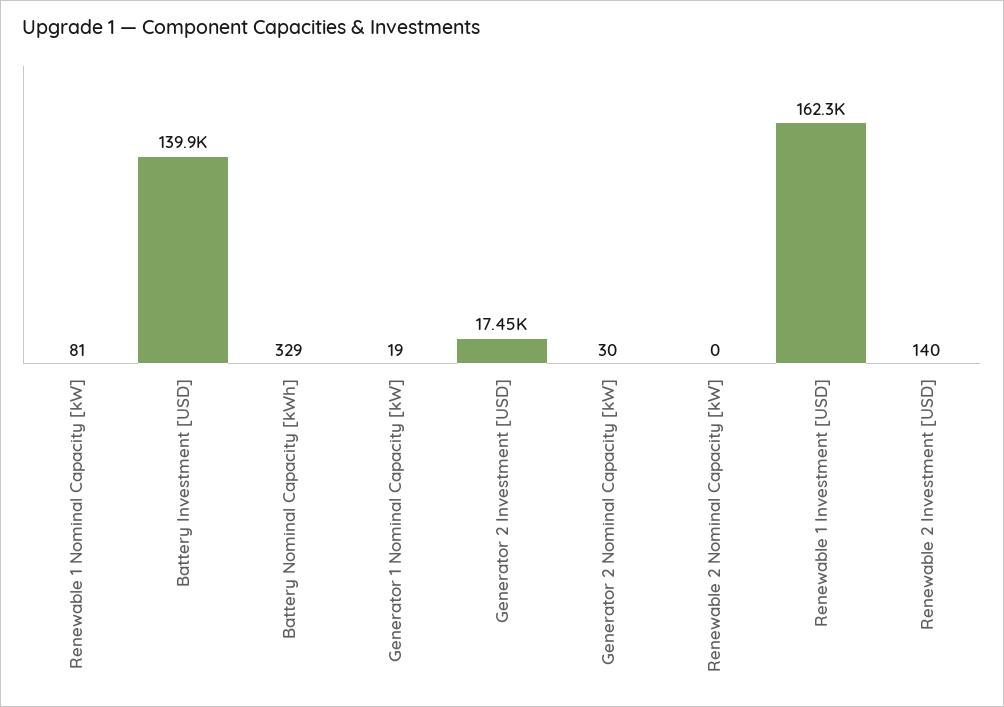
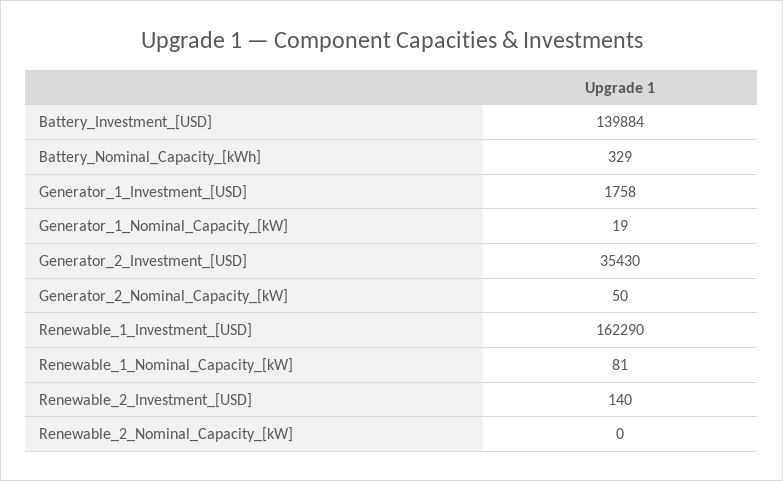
Generator 2 Investment [USD]: 17450 -> 35430
Generator 2 Nominal Capacity [kW]: 30 -> 50
Generator_1_Investment_[USD]: none -> 1758

